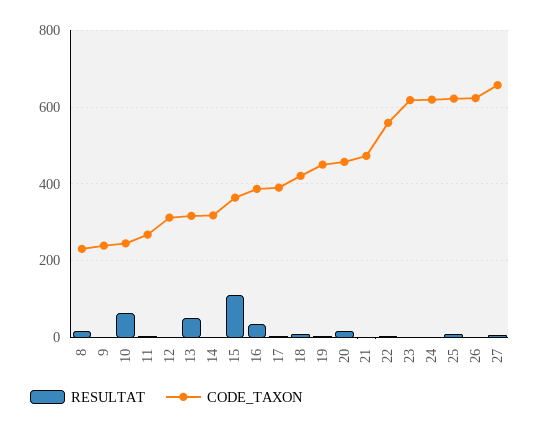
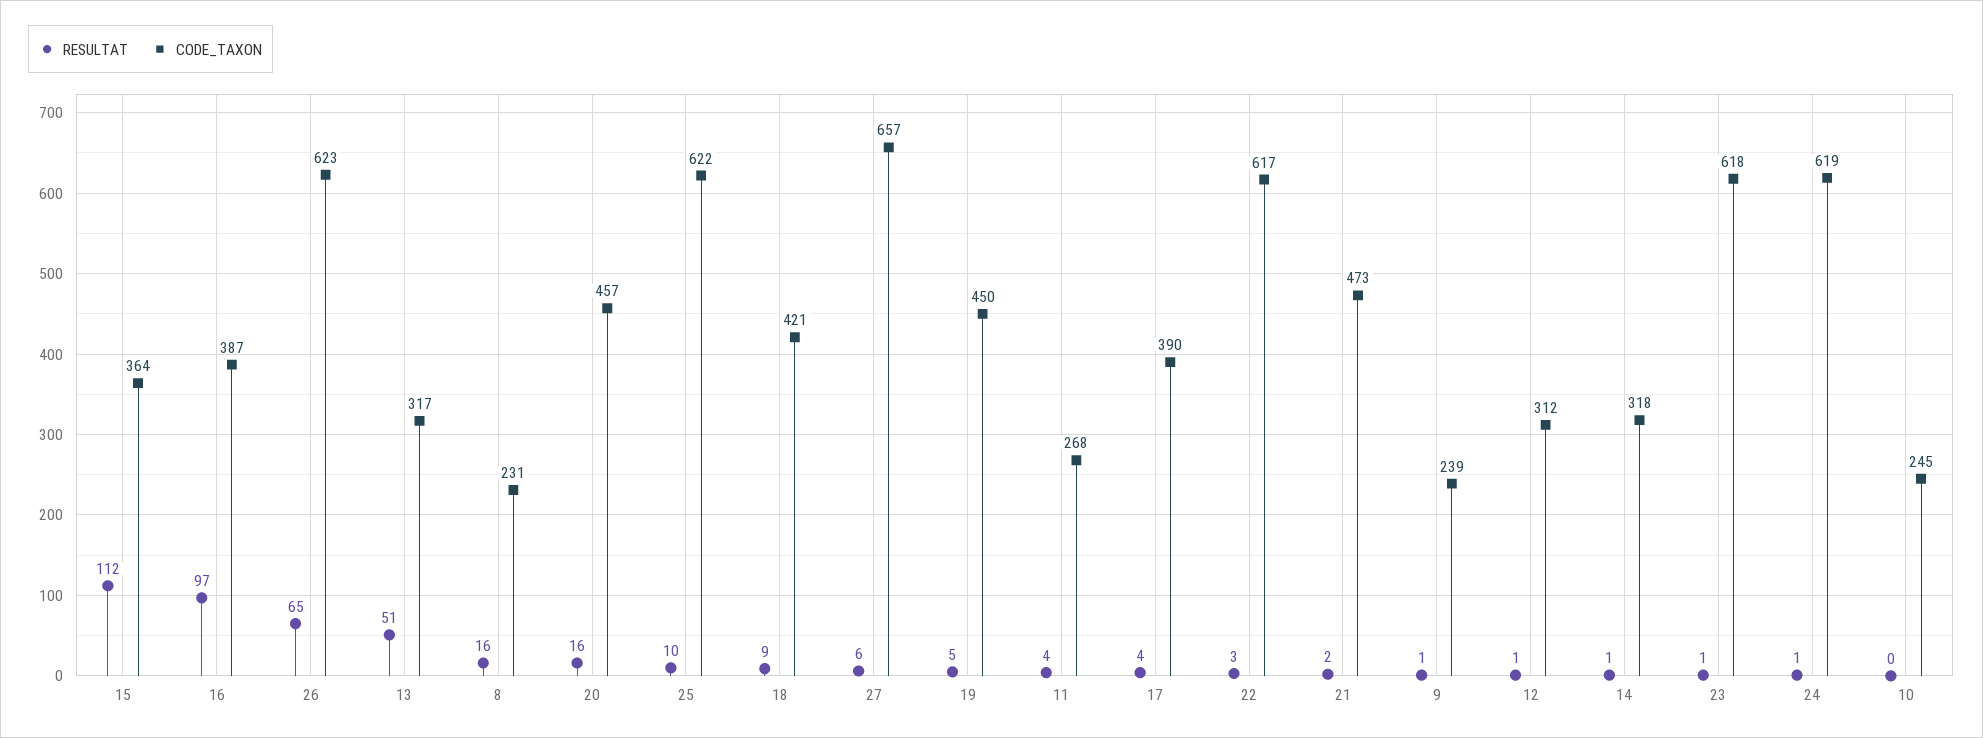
RESULTAT, 10: 60 -> 0
RESULTAT, 16: 40 -> 97
CODE_TAXON, 22: 560 -> 617
RESULTAT, 26: 0 -> 65

